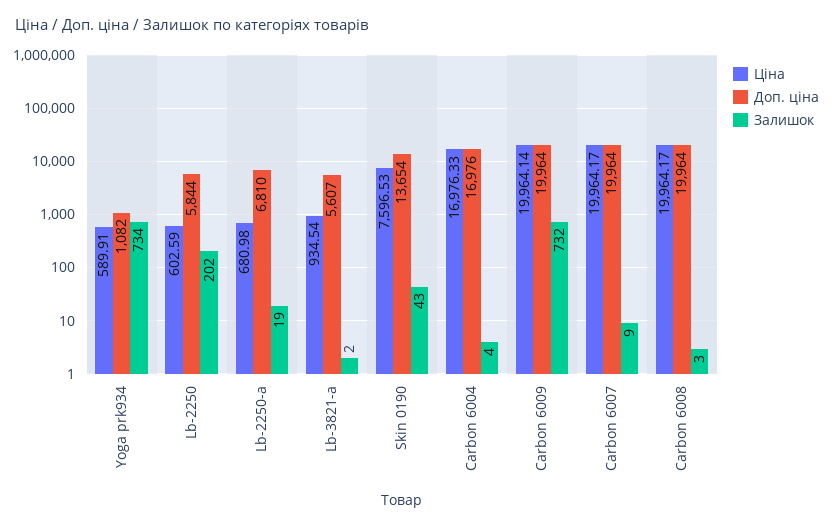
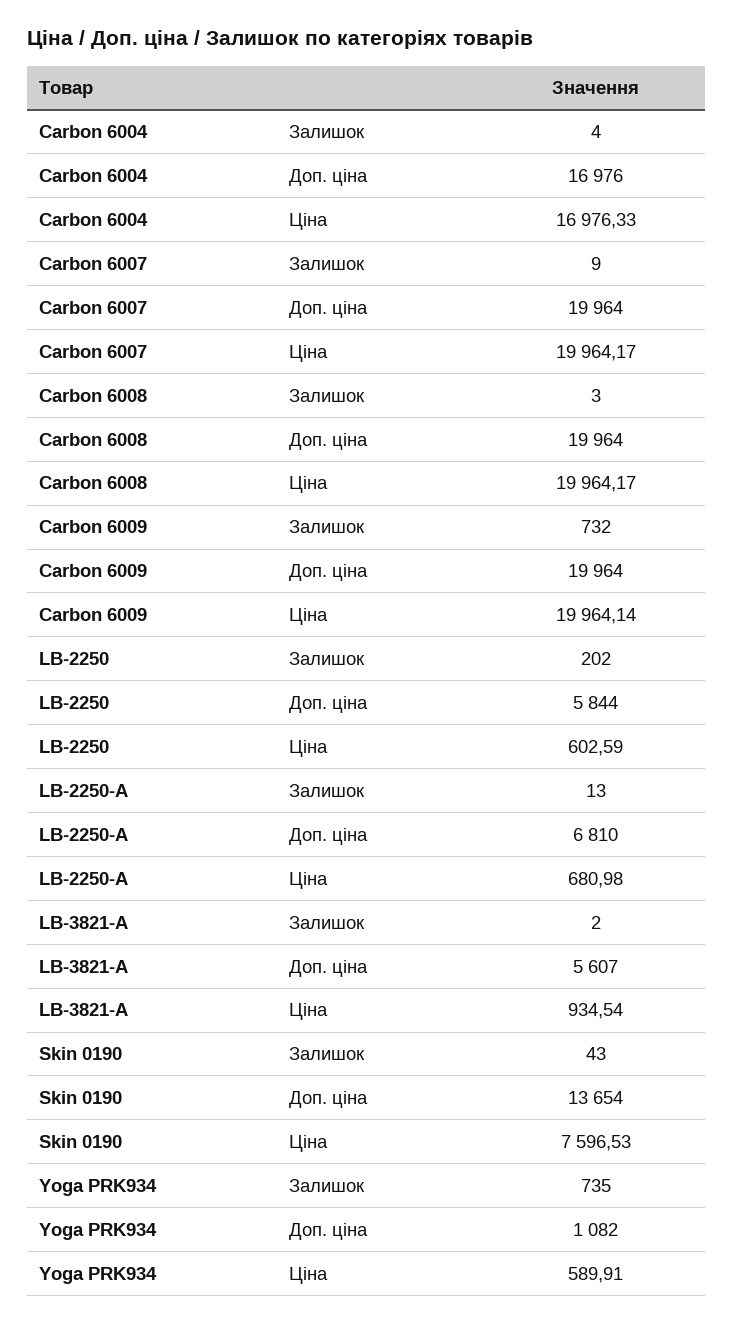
Залишок, Yoga prk934: 734 -> 735
Залишок, Lb-2250-а: 19 -> 13

